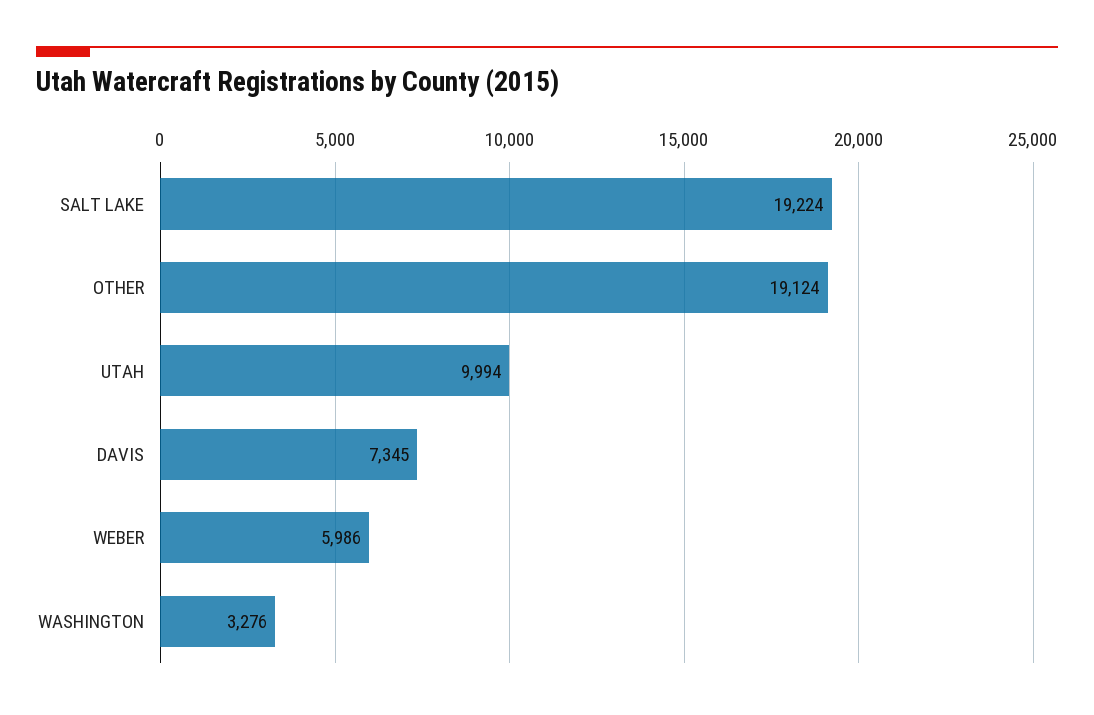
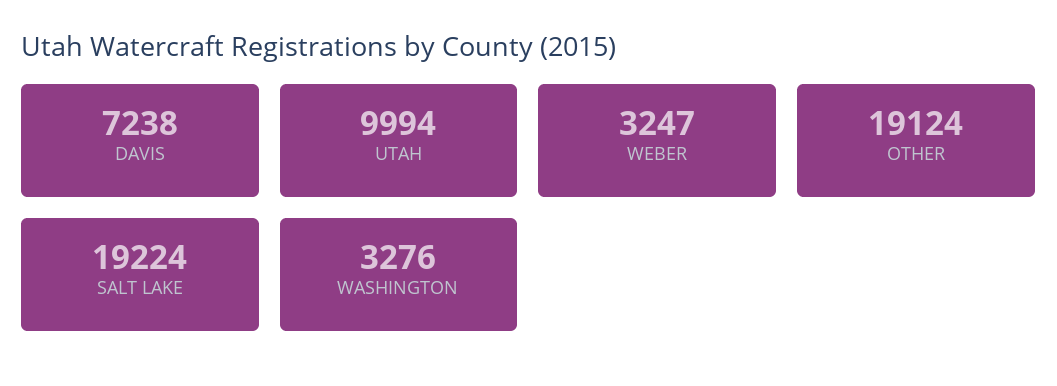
DAVIS: 7345 -> 7238
WEBER: 5986 -> 3247

